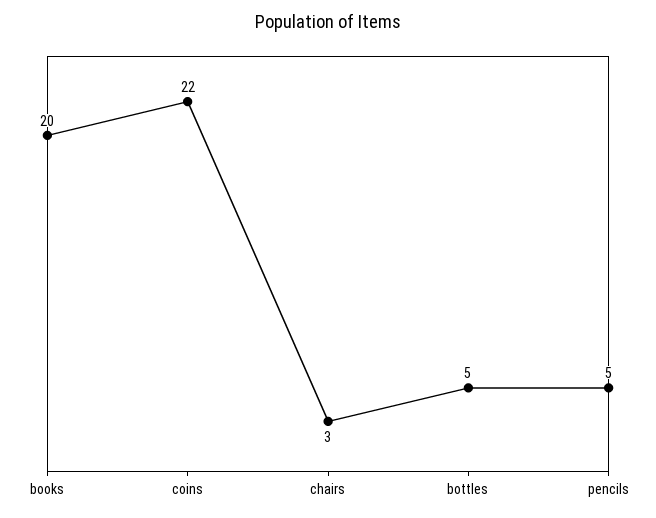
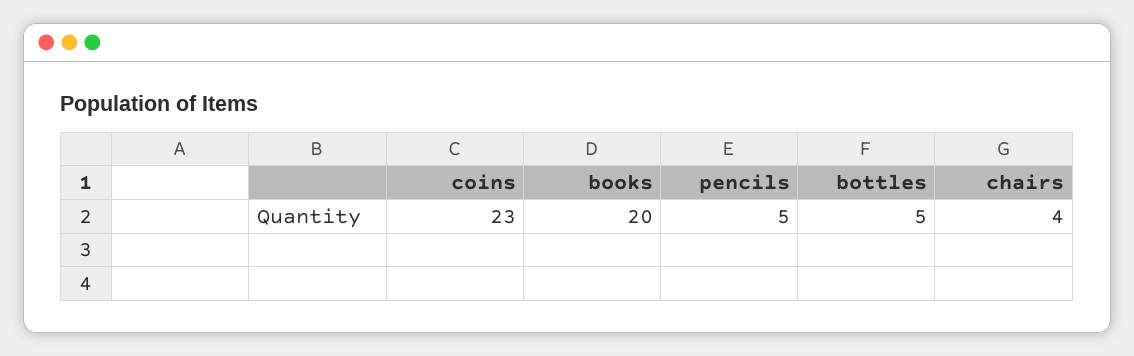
coins: 22 -> 23
chairs: 3 -> 4

